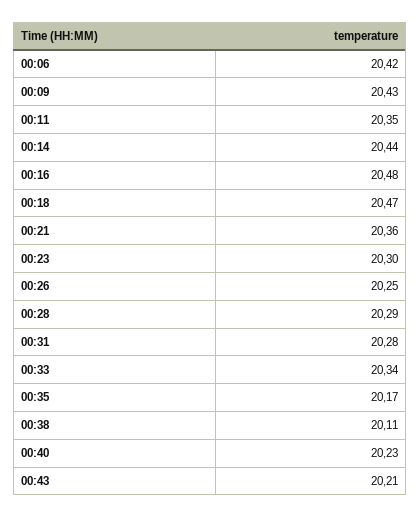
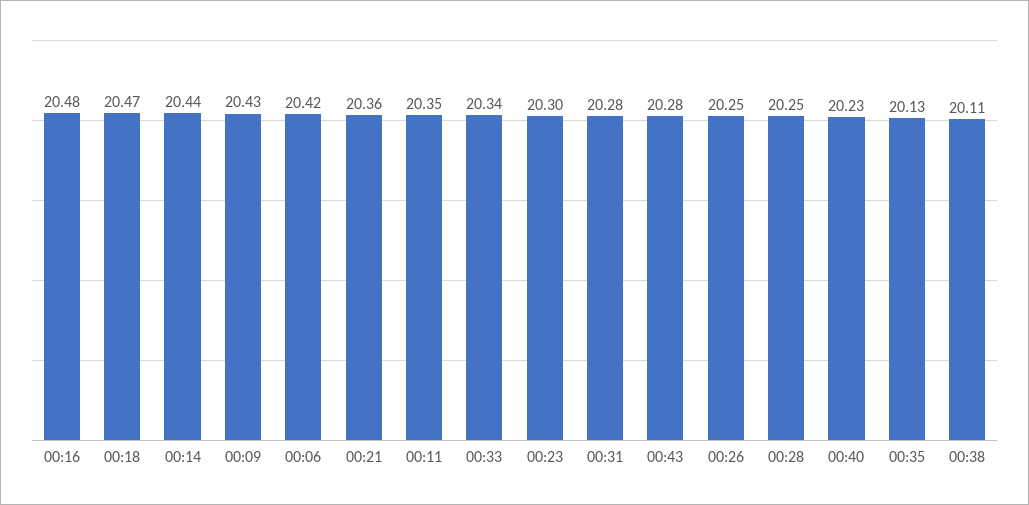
00:28: 20.29 -> 20.25
00:35: 20.17 -> 20.13
00:43: 20.21 -> 20.28

